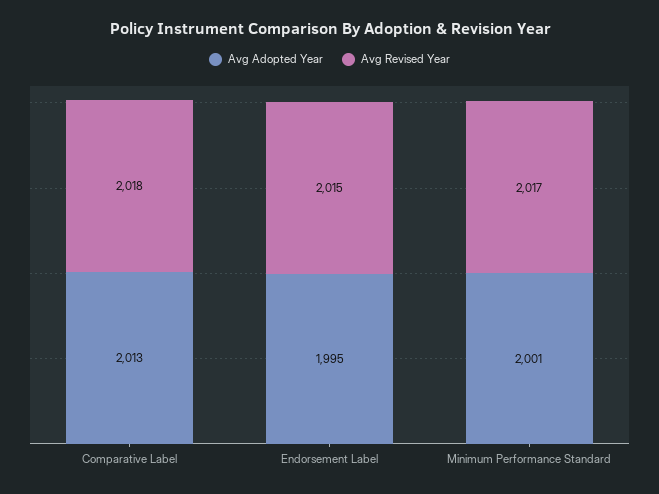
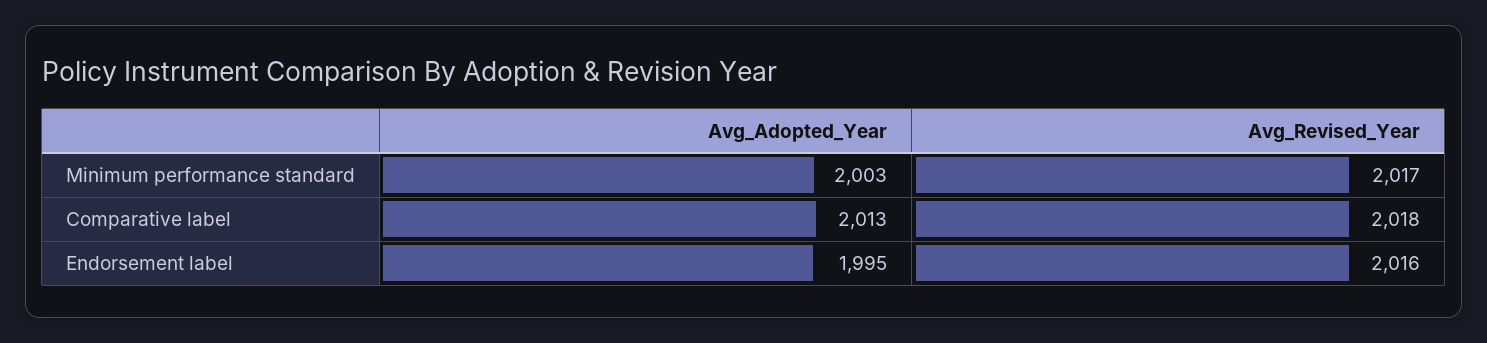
Avg Revised Year, Endorsement Label: 2015 -> 2016
Avg Adopted Year, Minimum Performance Standard: 2001 -> 2003

